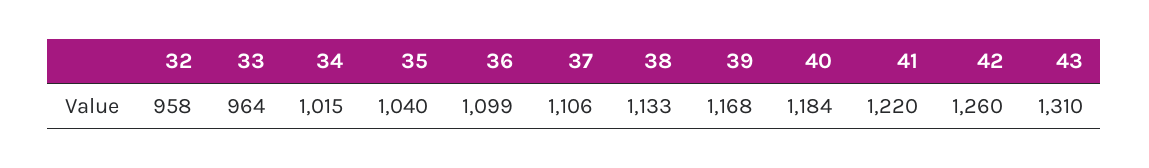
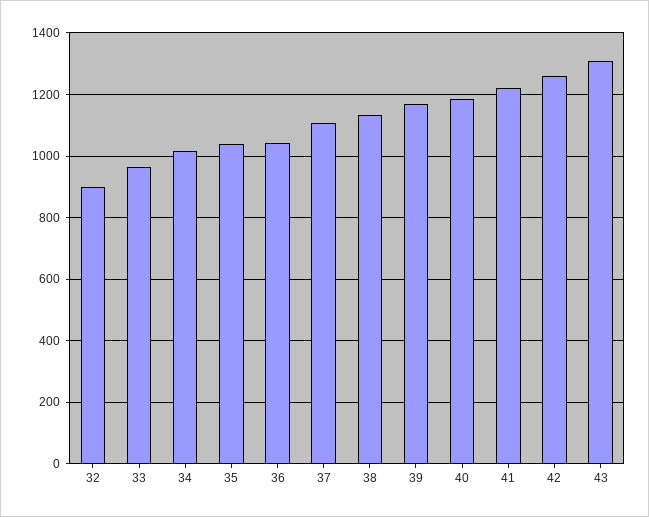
32: 958 -> 900
36: 1099 -> 1040

